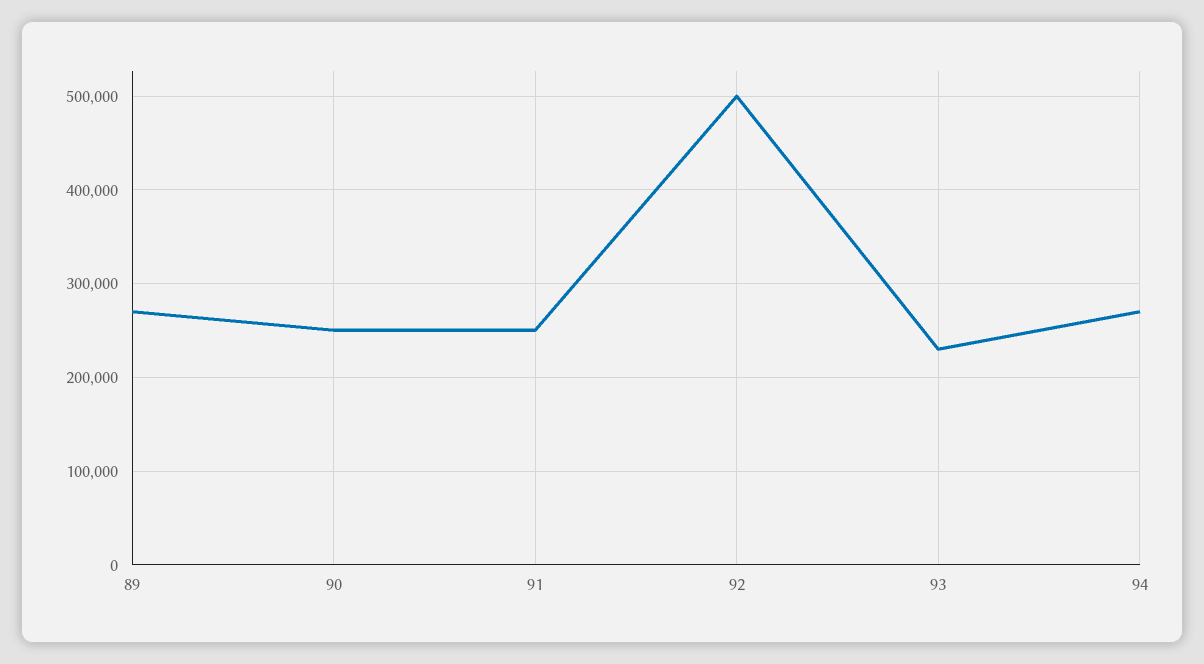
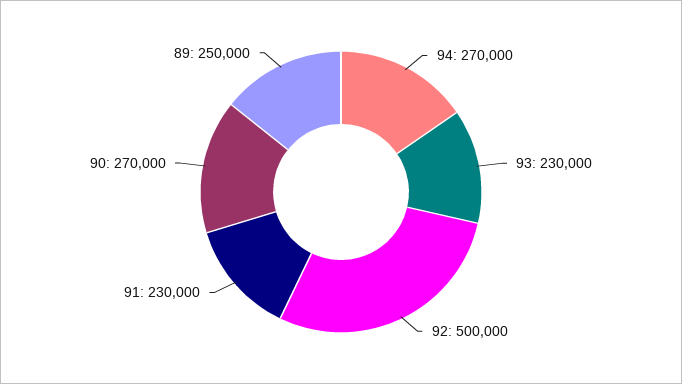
89: 270000 -> 250000
90: 250000 -> 270000
91: 250000 -> 230000

